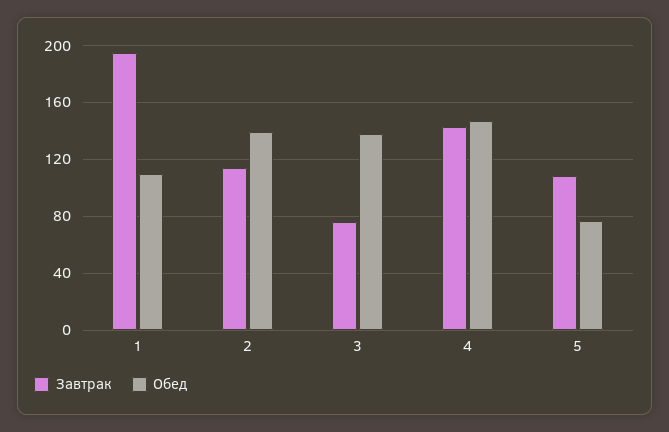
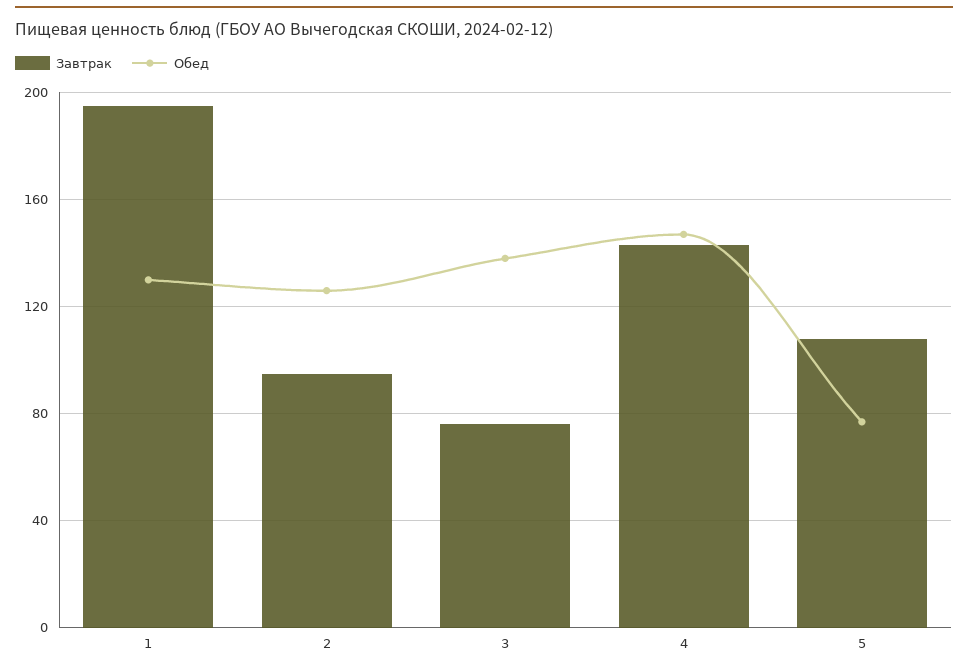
Обед, 1: 110 -> 130
Завтрак, 2: 115 -> 95
Обед, 2: 140 -> 125

